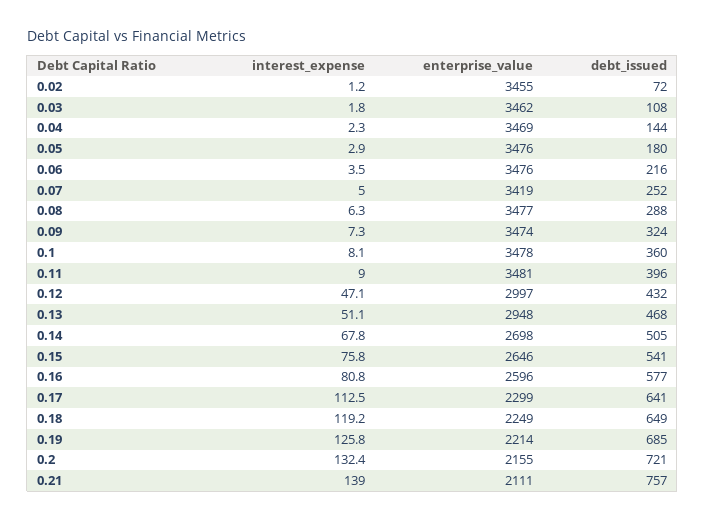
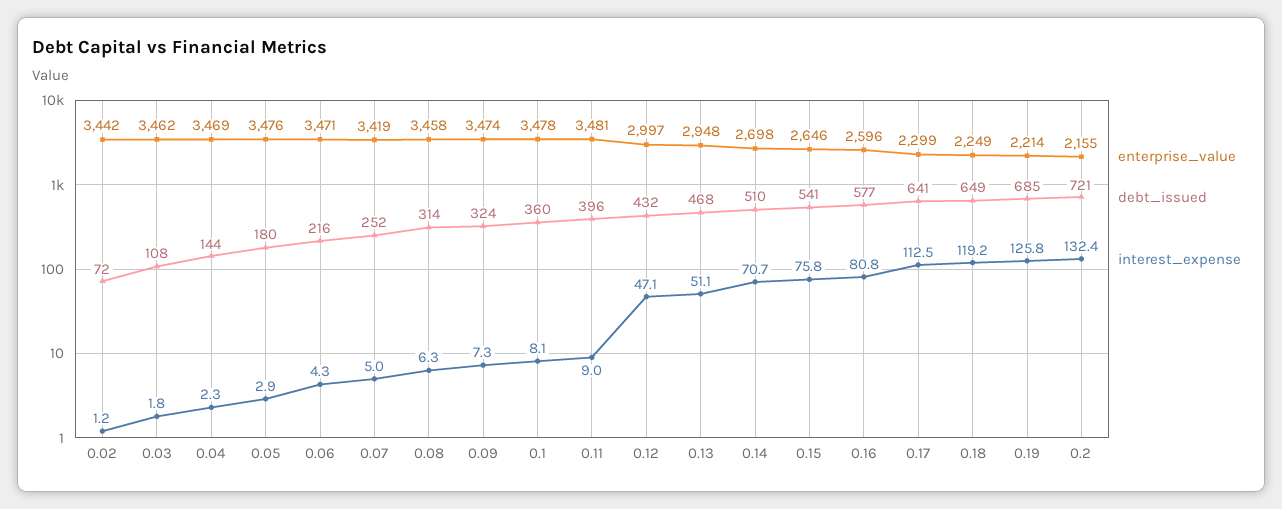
enterprise_value, 0.02: 3455 -> 3442
interest_expense, 0.06: 3.5 -> 4.3
enterprise_value, 0.06: 3476 -> 3471
enterprise_value, 0.08: 3477 -> 3458
debt_issued, 0.08: 288 -> 314
interest_expense, 0.14: 67.8 -> 70.7
debt_issued, 0.14: 505 -> 510
interest_expense, 0.21: 139 -> none
enterprise_value, 0.21: 2111 -> none
debt_issued, 0.21: 757 -> none

